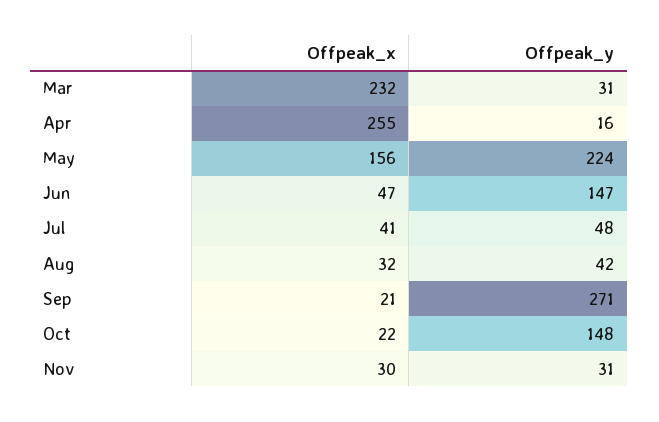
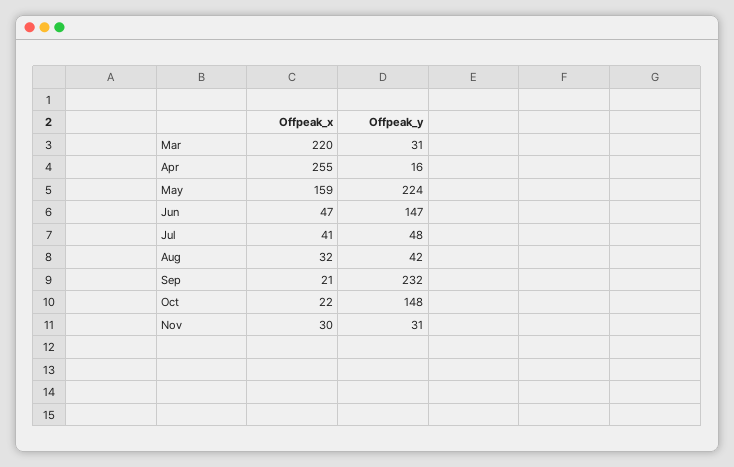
Offpeak_x, Mar: 232 -> 220
Offpeak_x, May: 156 -> 159
Offpeak_y, Sep: 271 -> 232

